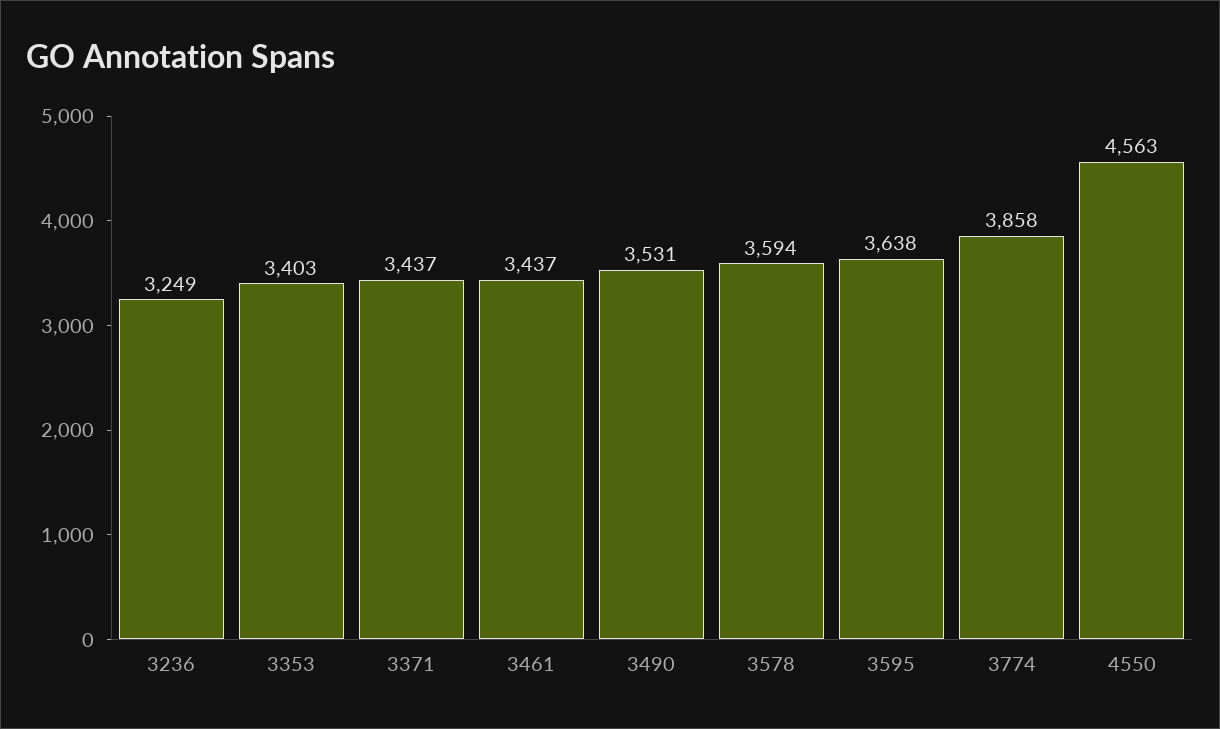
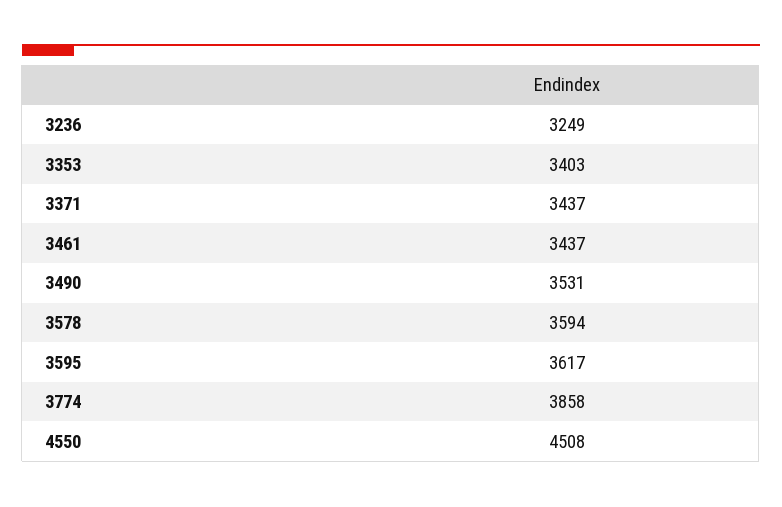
3595: 3638 -> 3617
4550: 4563 -> 4508

